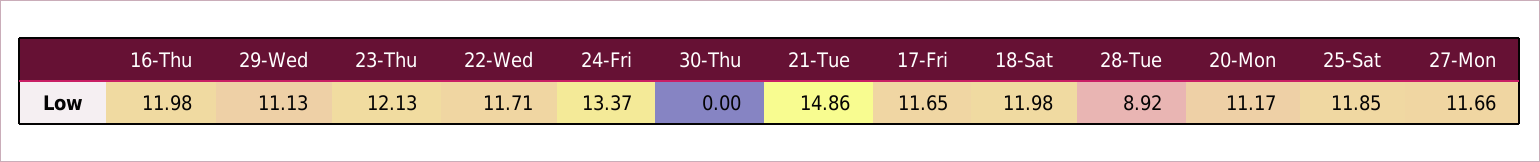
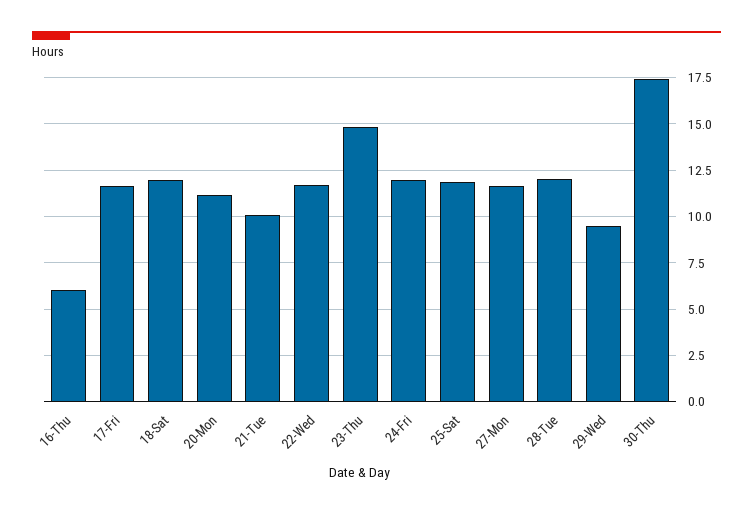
16-Thu: 11.98 -> 6
29-Wed: 11.13 -> 9.5
23-Thu: 12.13 -> 15
24-Fri: 13.37 -> 12
30-Thu: 0 -> 17.5
21-Tue: 14.86 -> 10
28-Tue: 8.92 -> 12

